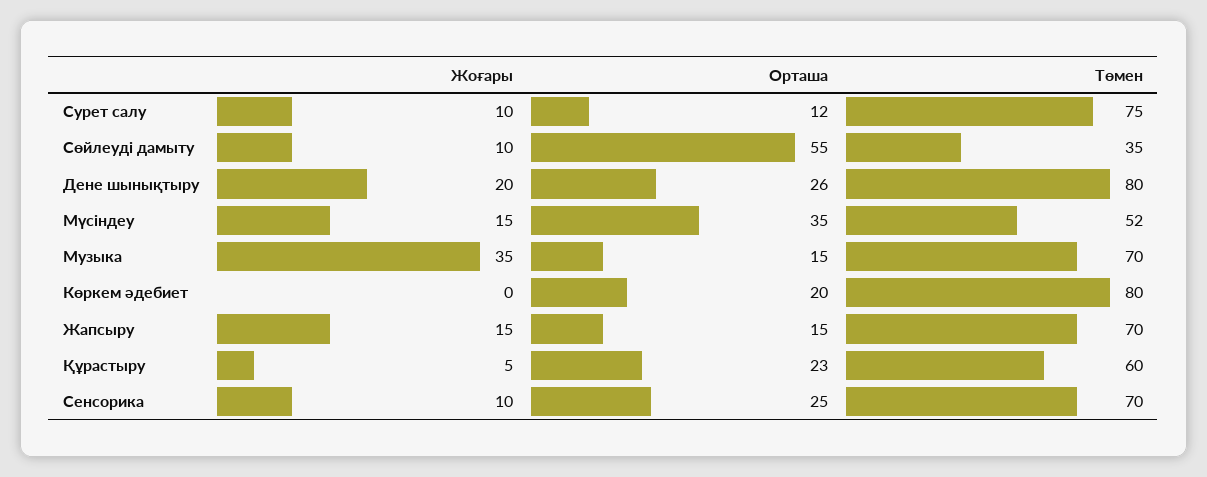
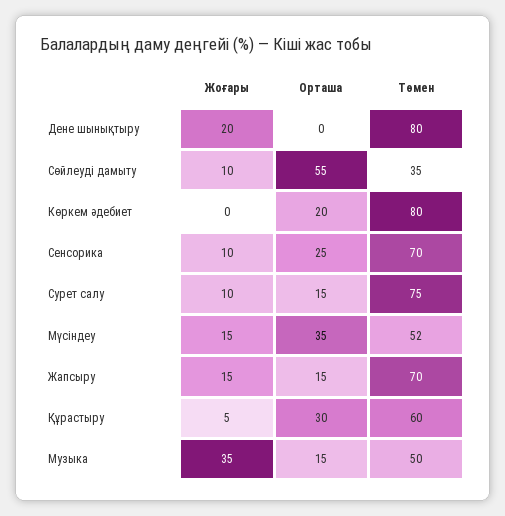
Орташа, Сурет салу: 12 -> 15
Орташа, Дене шынықтыру: 26 -> 0
Төмен, Музыка: 70 -> 50
Орташа, Құрастыру: 23 -> 30

